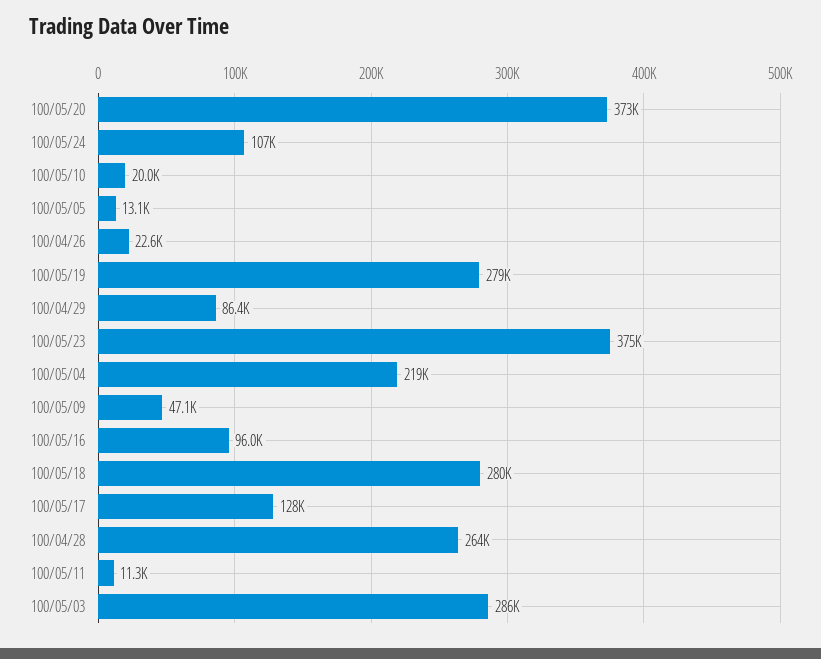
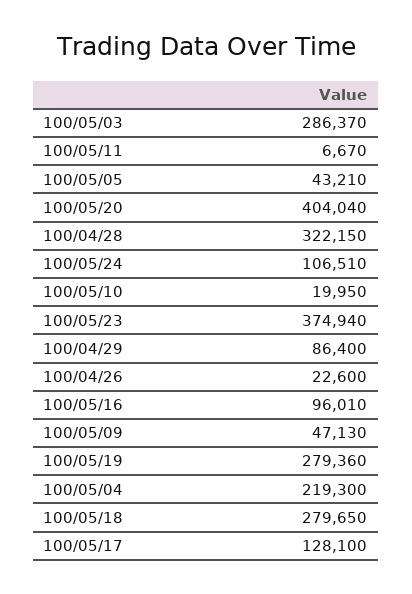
100/05/20: 373000 -> 404040
100/05/05: 13100 -> 43210
100/04/28: 264000 -> 322150
100/05/11: 11300 -> 6670

